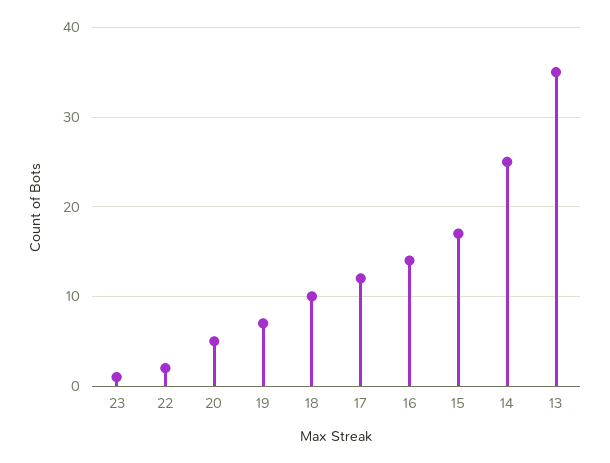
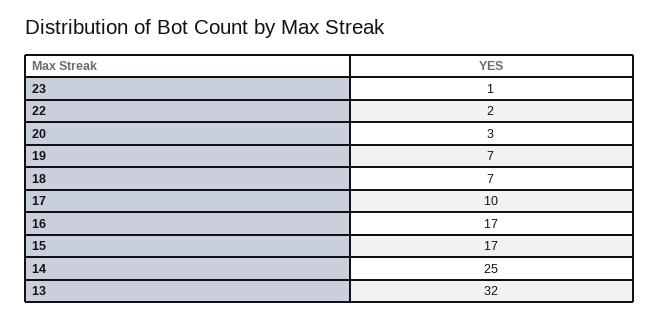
20: 5 -> 3
18: 10 -> 7
17: 12 -> 10
16: 14 -> 17
13: 35 -> 32

